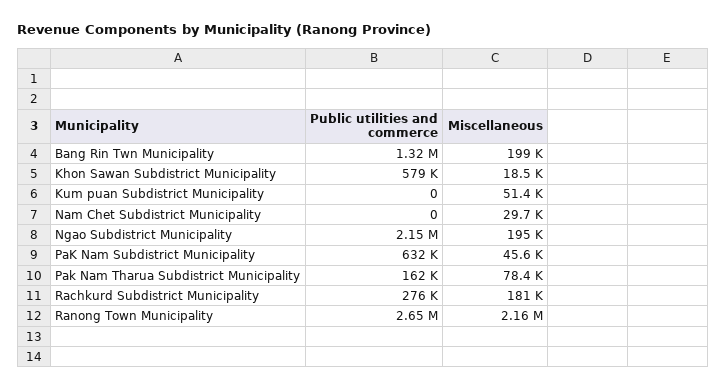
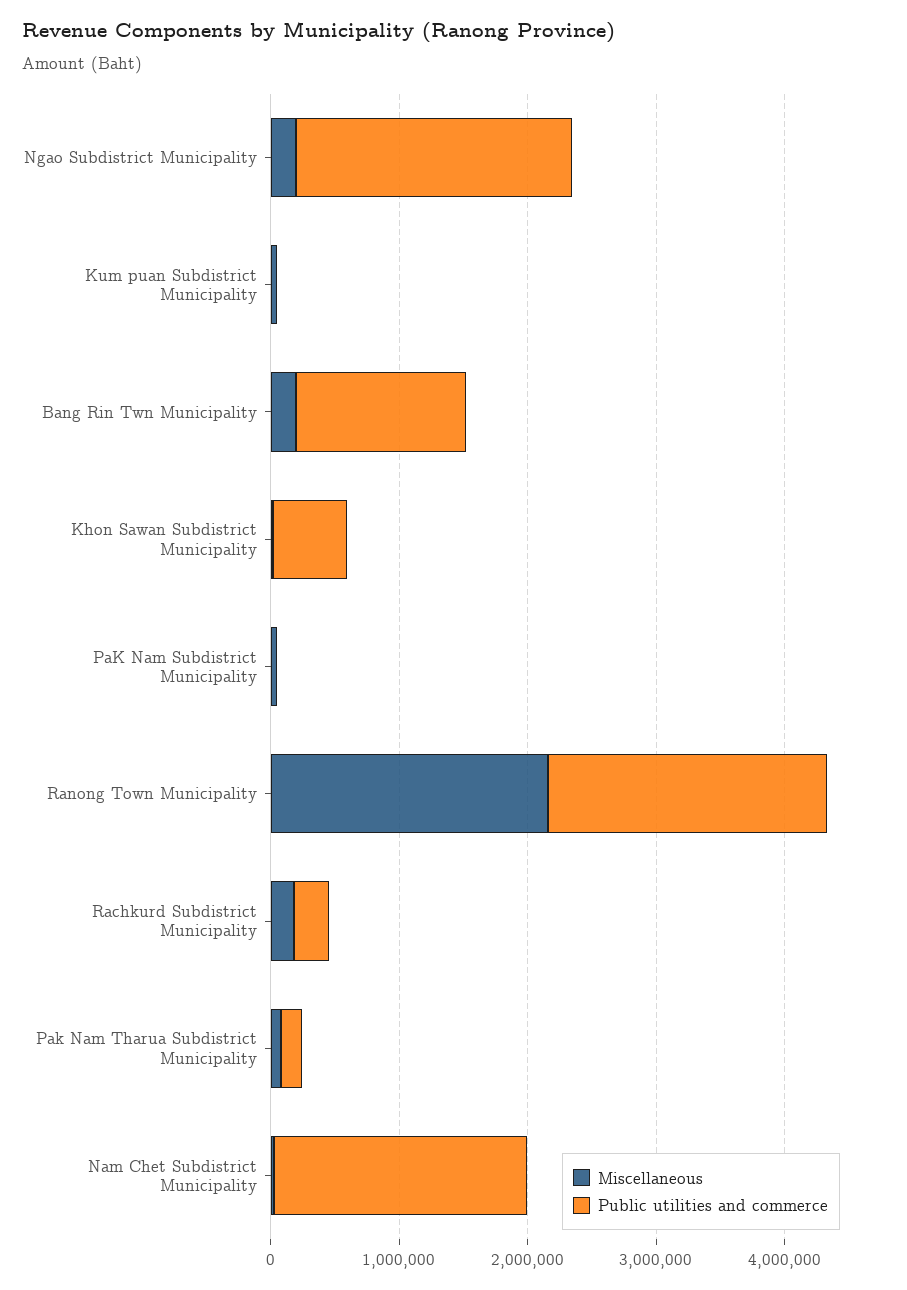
Public utilities and commerce, Nam Chet Subdistrict Municipality: 0 -> 2000000
Public utilities and commerce, PaK Nam Subdistrict Municipality: 632000 -> 0
Public utilities and commerce, Ranong Town Municipality: 2650000 -> 2200000

